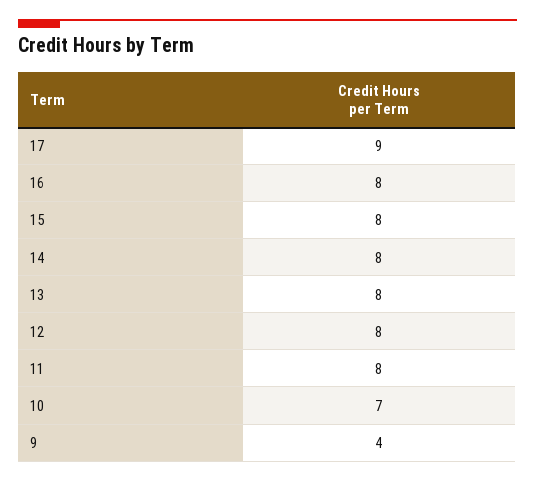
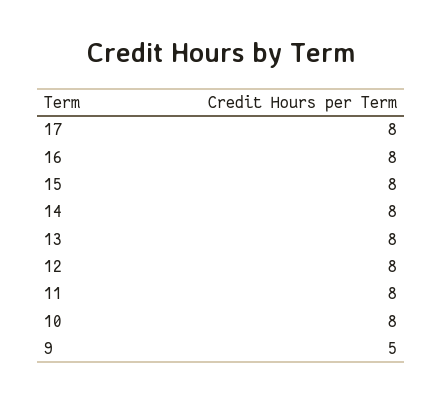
17: 9 -> 8
10: 7 -> 8
9: 4 -> 5

